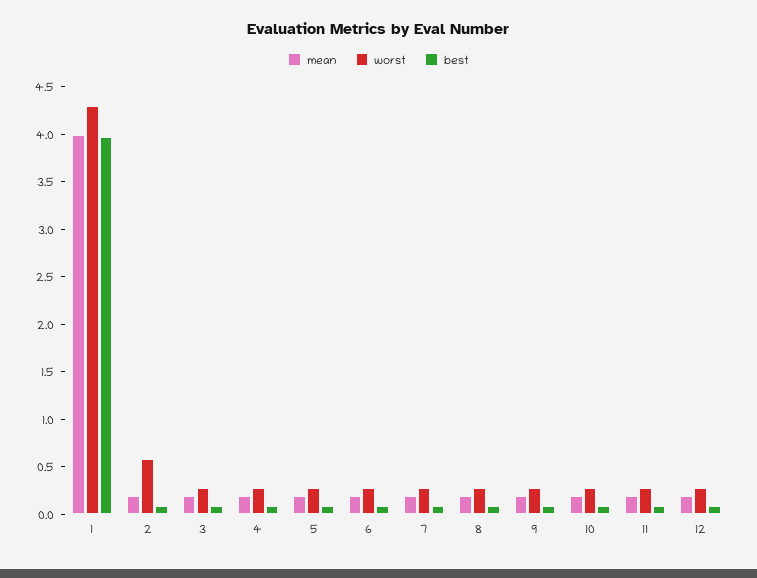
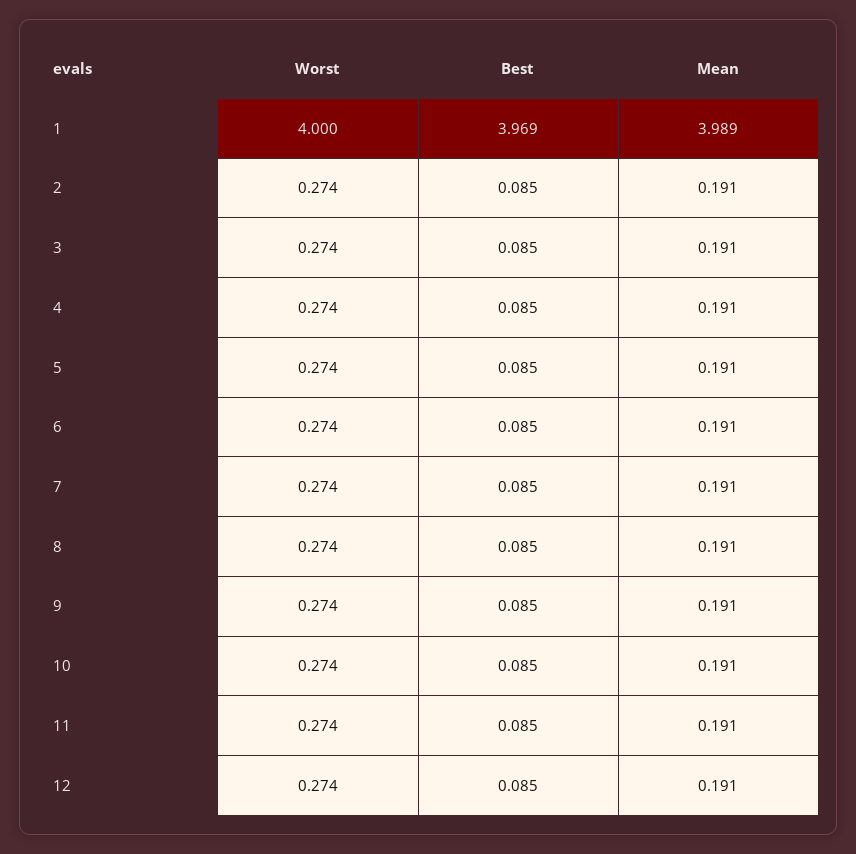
worst, 1: 4.3 -> 4
worst, 2: 0.6 -> 0.274

